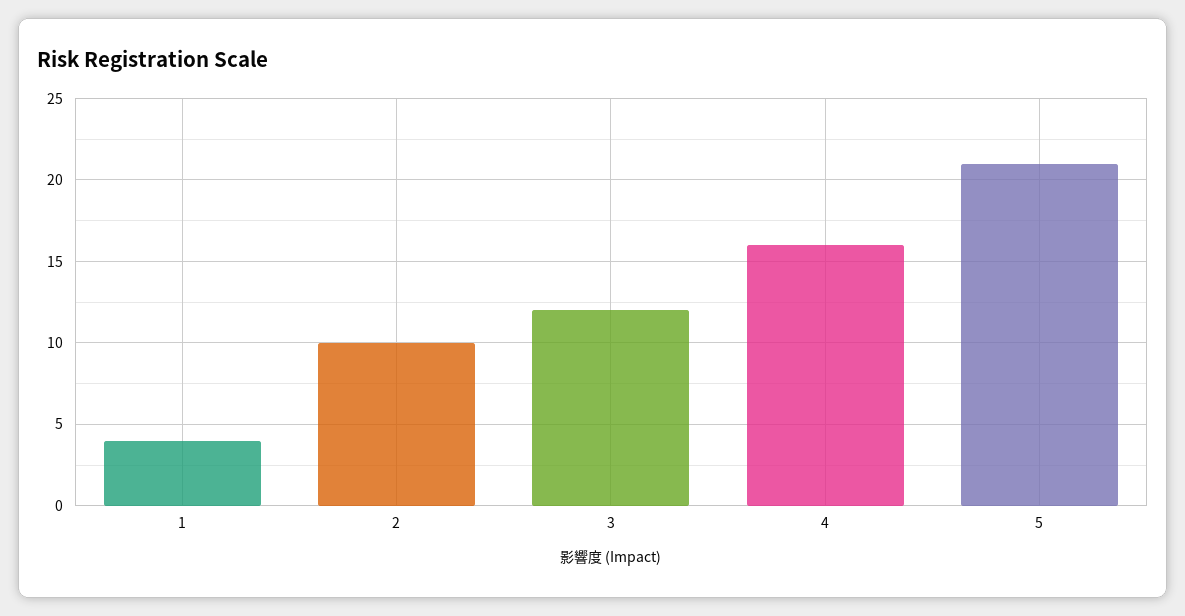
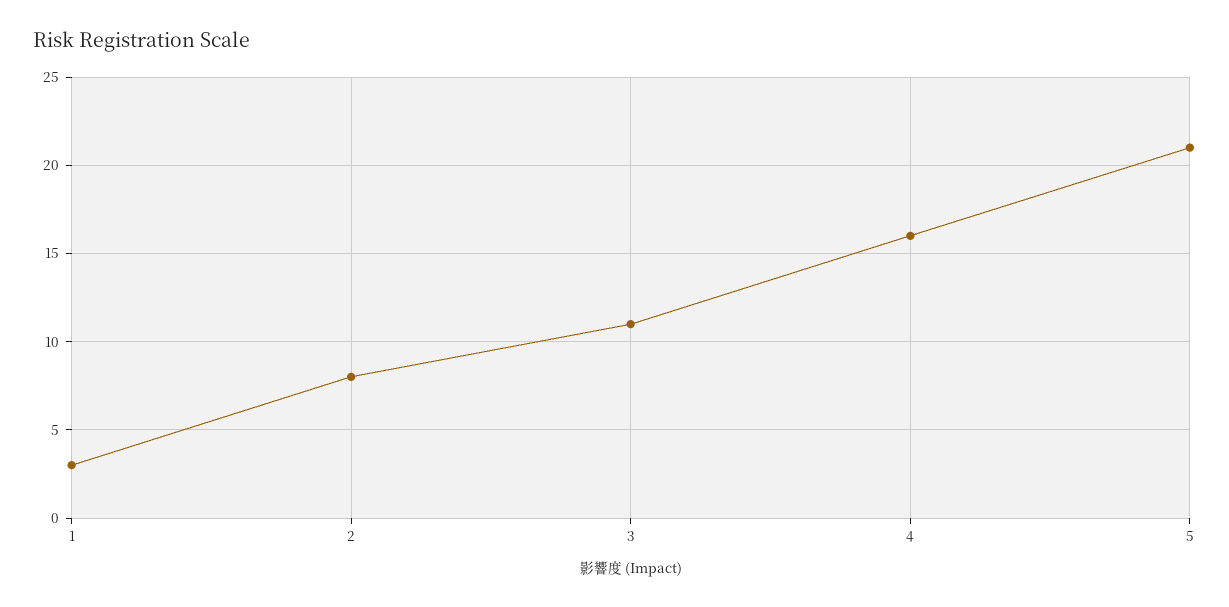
1: 4 -> 3
2: 10 -> 8
3: 12 -> 11

